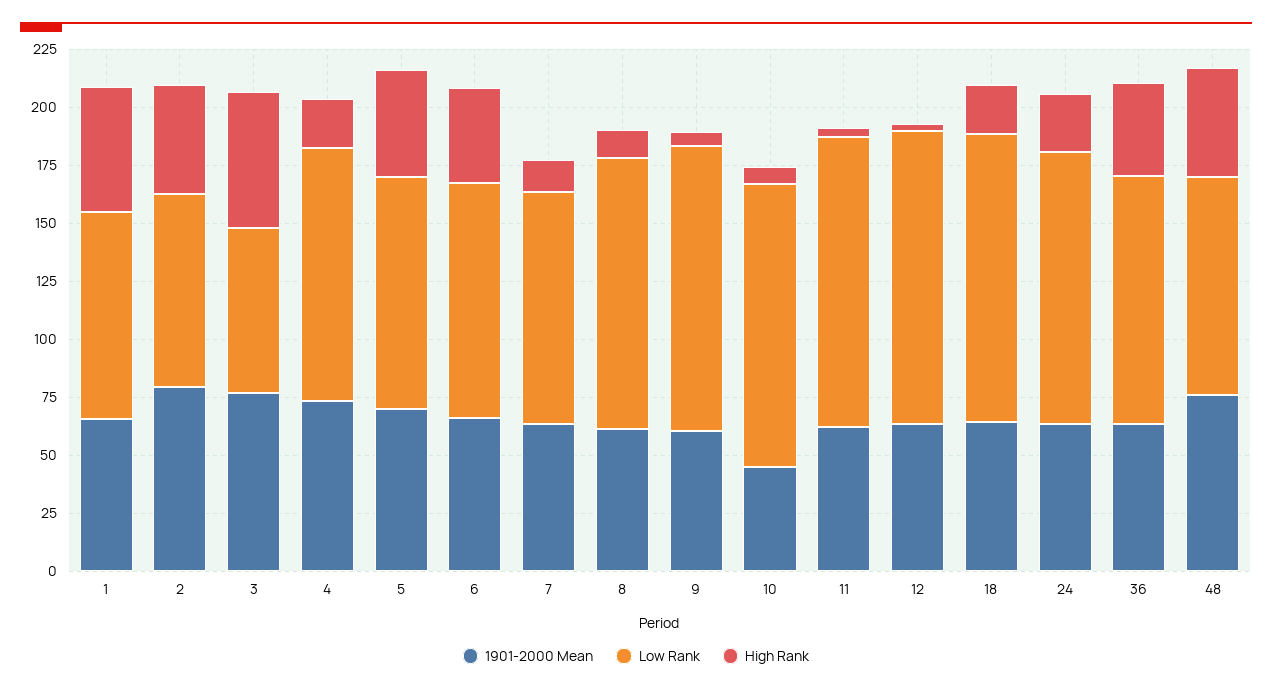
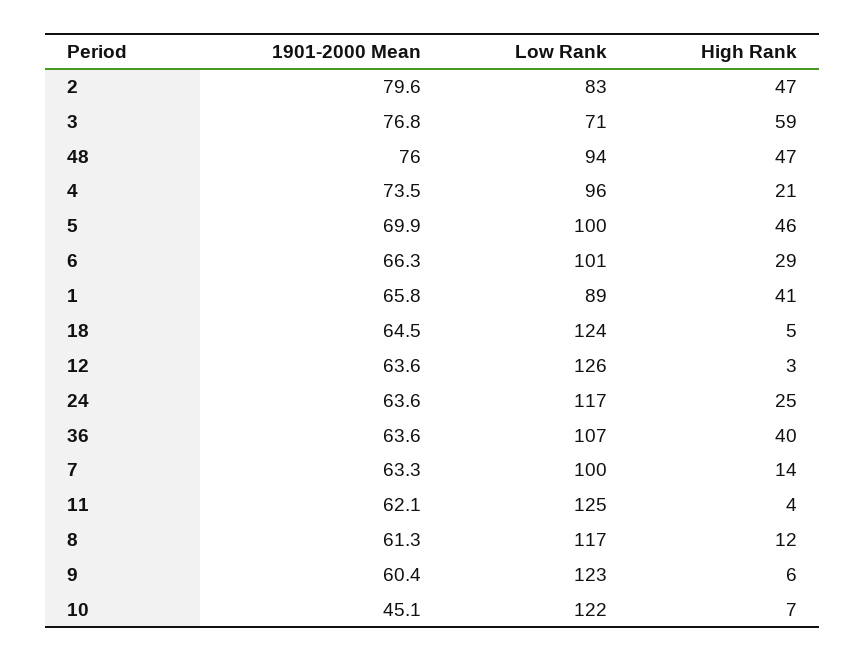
High Rank, 1: 55 -> 41
Low Rank, 4: 110 -> 96
High Rank, 6: 40 -> 29
High Rank, 18: 20 -> 5

